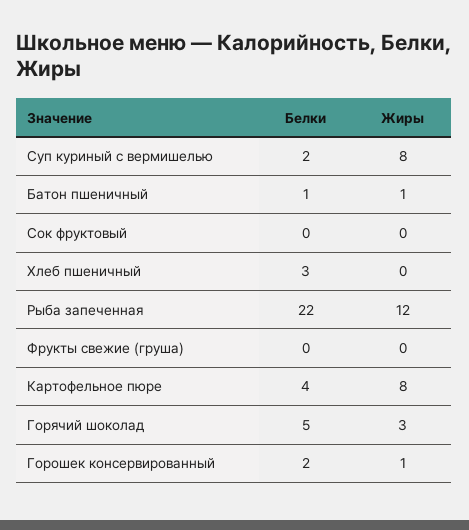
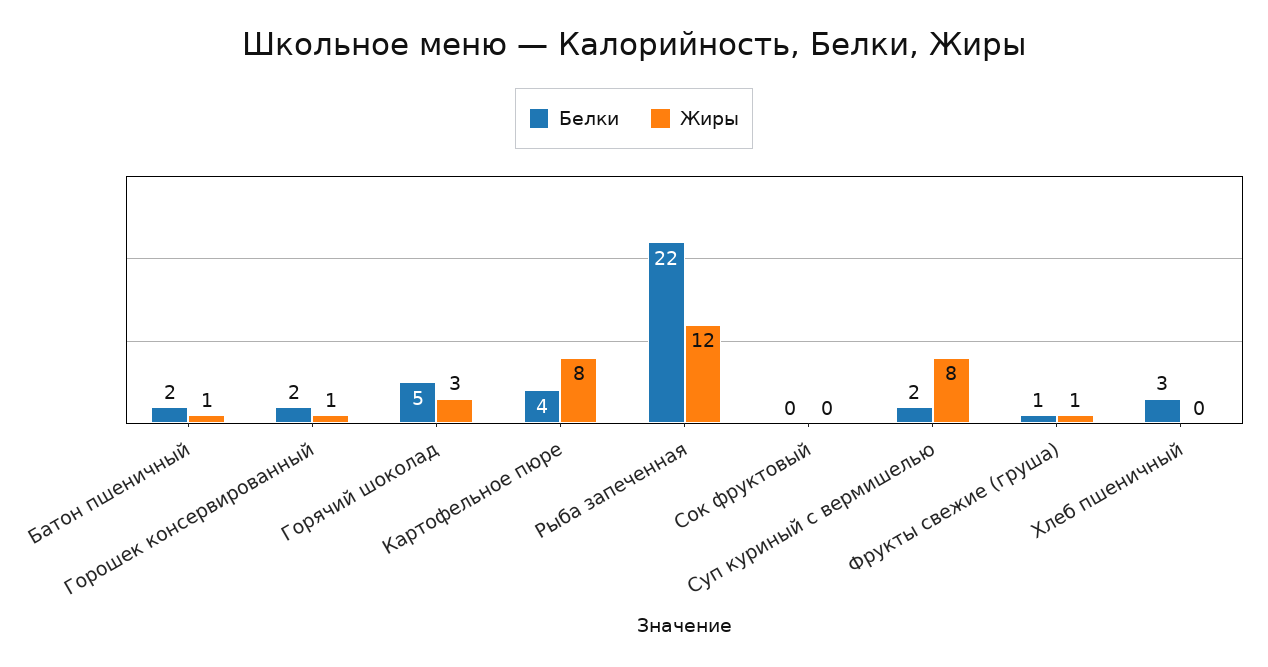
Белки, Батон пшеничный: 1 -> 2
Белки, Фрукты свежие (груша): 0 -> 1
Жиры, Фрукты свежие (груша): 0 -> 1

